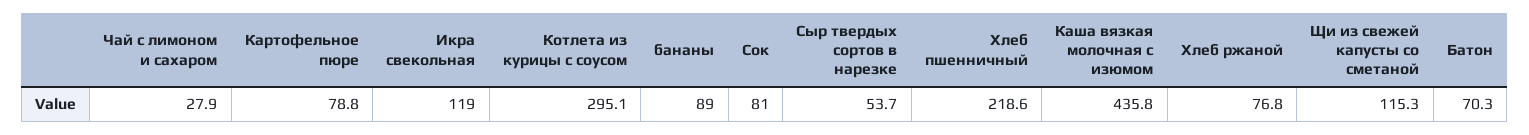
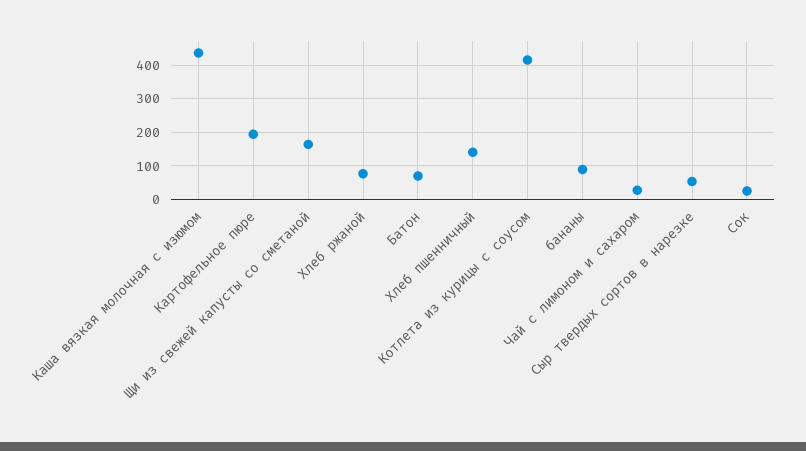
Картофельное пюре: 78.8 -> 200
Икра свекольная: 119 -> none
Котлета из курицы с соусом: 295.1 -> 420
Сок: 81 -> 20
Хлеб пшенничный: 218.6 -> 140
Щи из свежей капусты со сметаной: 115.3 -> 160

